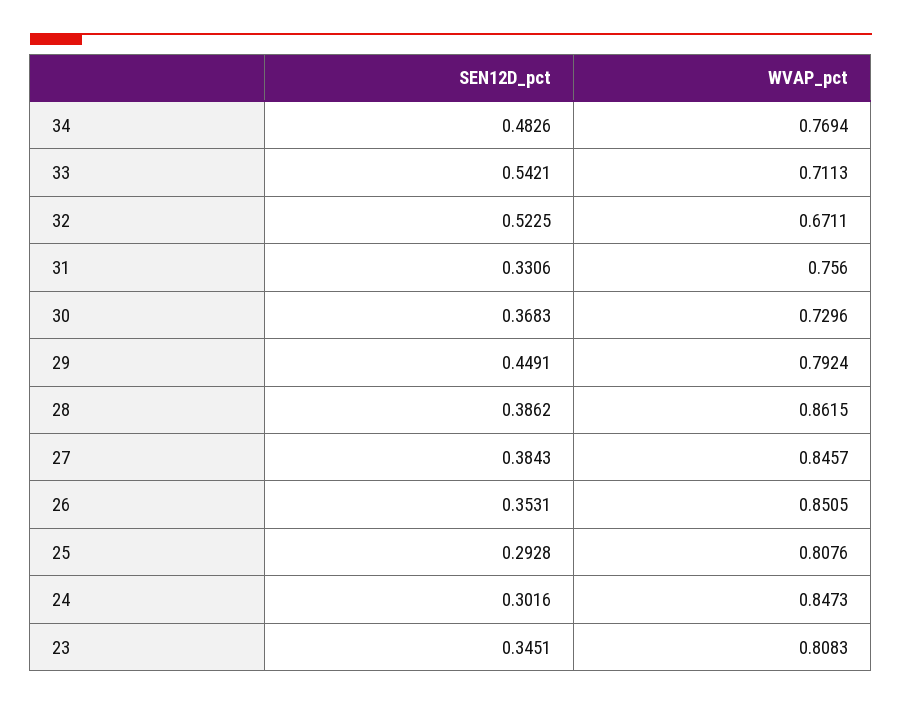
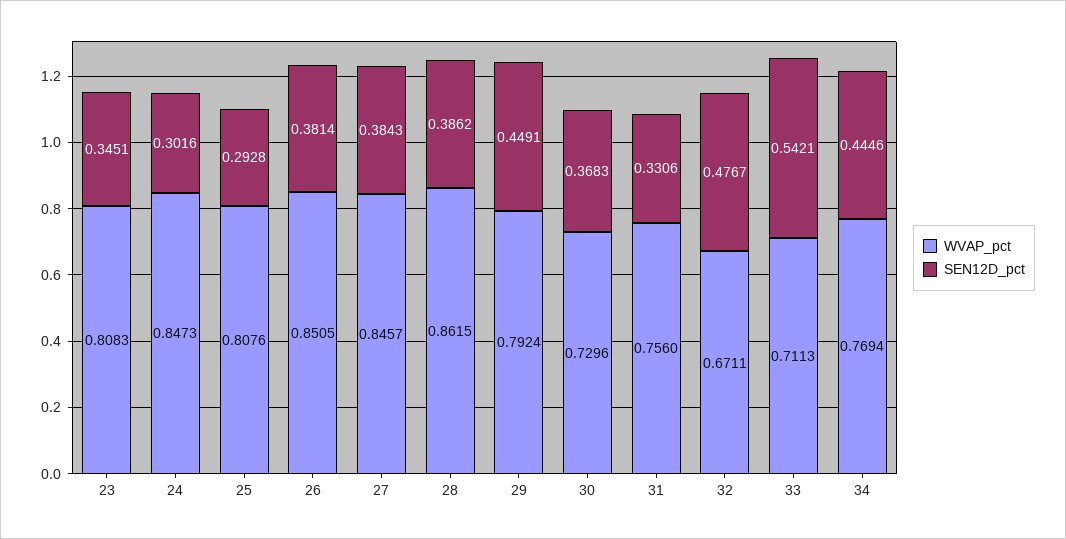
SEN12D_pct, 34: 0.4826 -> 0.4446
SEN12D_pct, 32: 0.5225 -> 0.4767
SEN12D_pct, 26: 0.3531 -> 0.3814

